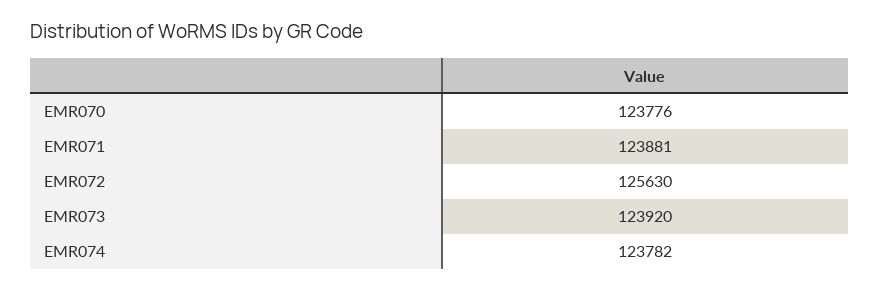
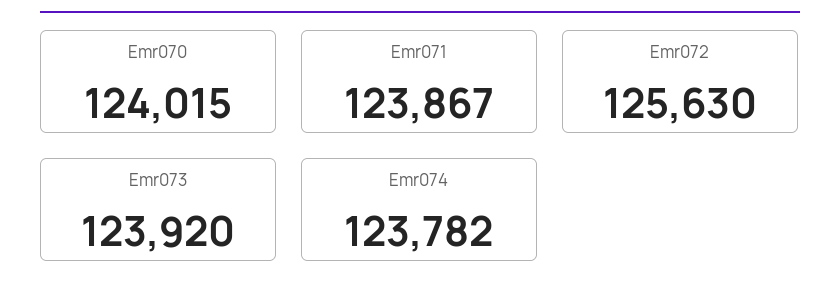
EMR070: 123776 -> 124015
EMR071: 123881 -> 123867

